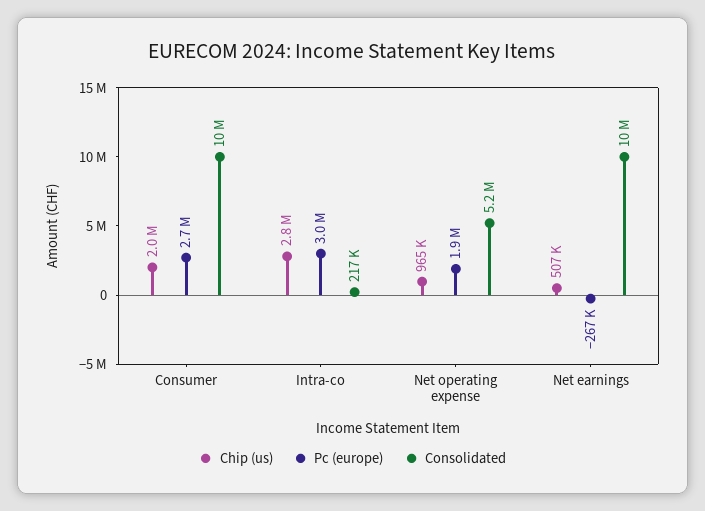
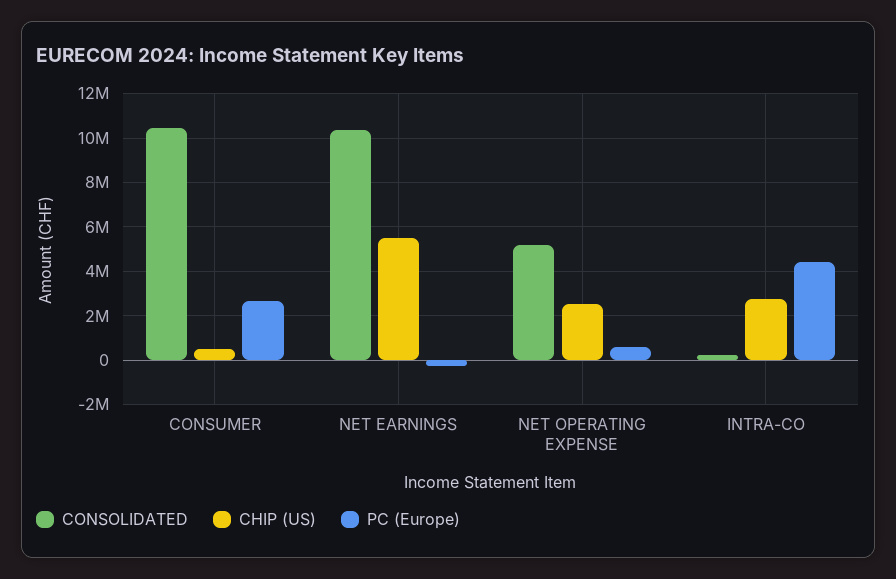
Chip (us), Consumer: 2000000 -> 500000
Pc (europe), Intra-co: 3000000 -> 4500000
Chip (us), Net operating expense: 965000 -> 2500000
Pc (europe), Net operating expense: 1900000 -> 500000
Chip (us), Net earnings: 507000 -> 5500000

